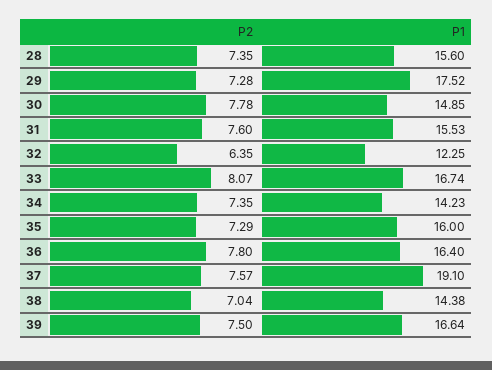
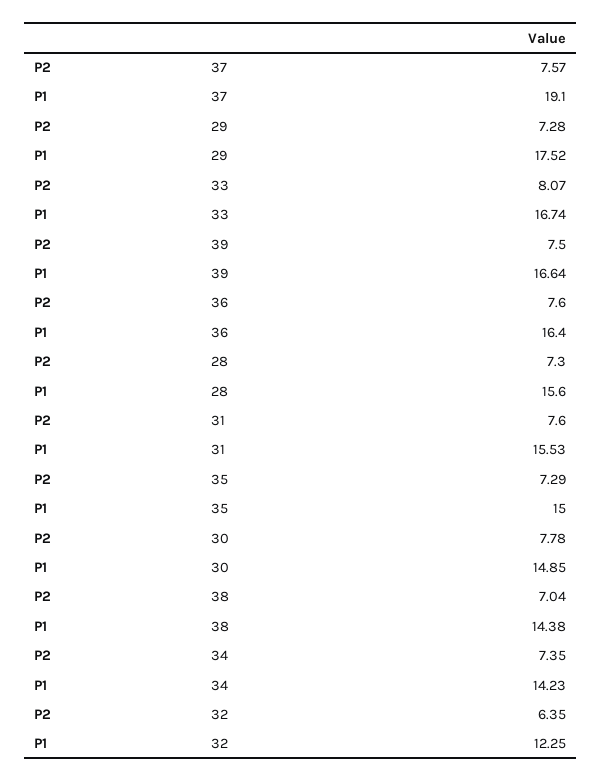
P2, 28: 7.35 -> 7.3
P1, 35: 16 -> 15
P2, 36: 7.8 -> 7.6

